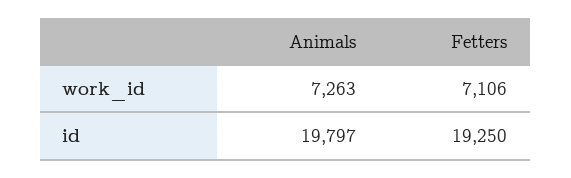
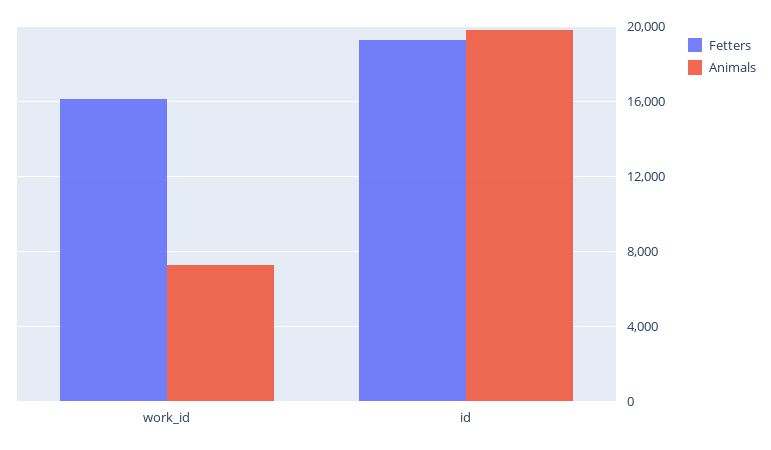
Fetters, work_id: 7106 -> 16000

